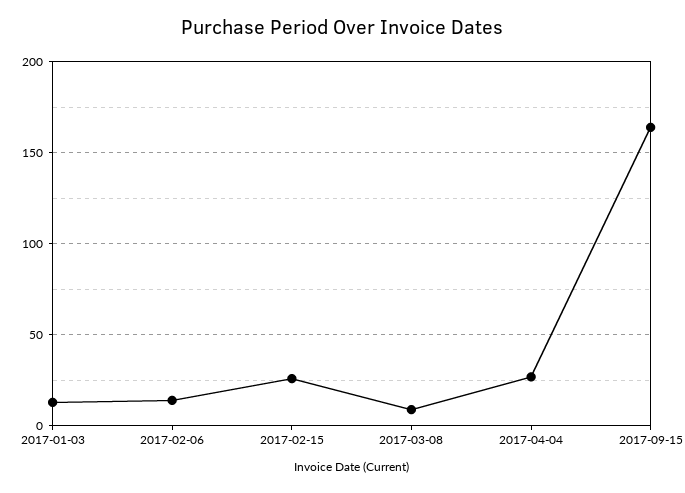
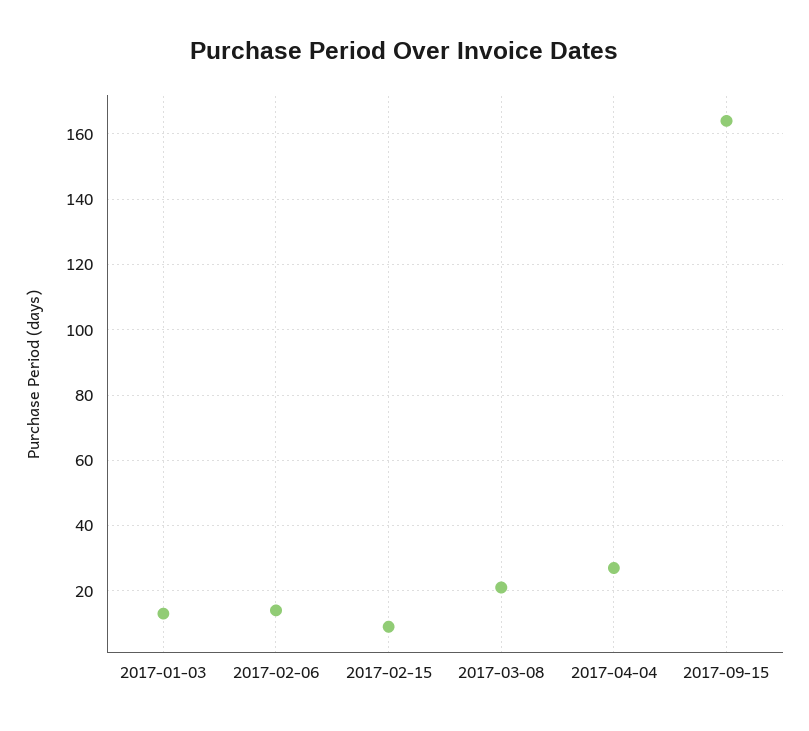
2017-02-15: 25 -> 10
2017-03-08: 10 -> 20

